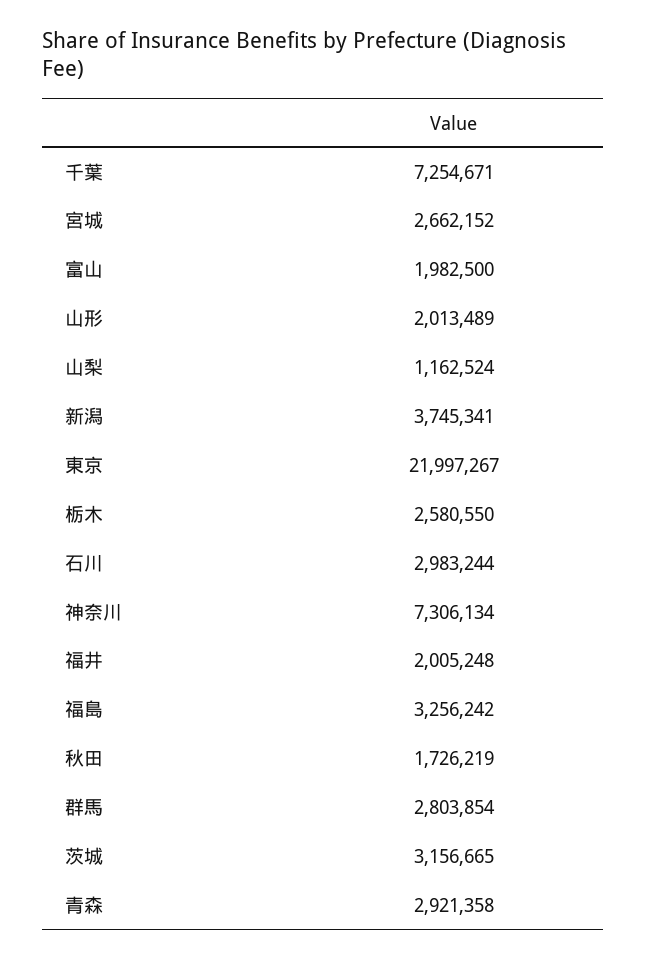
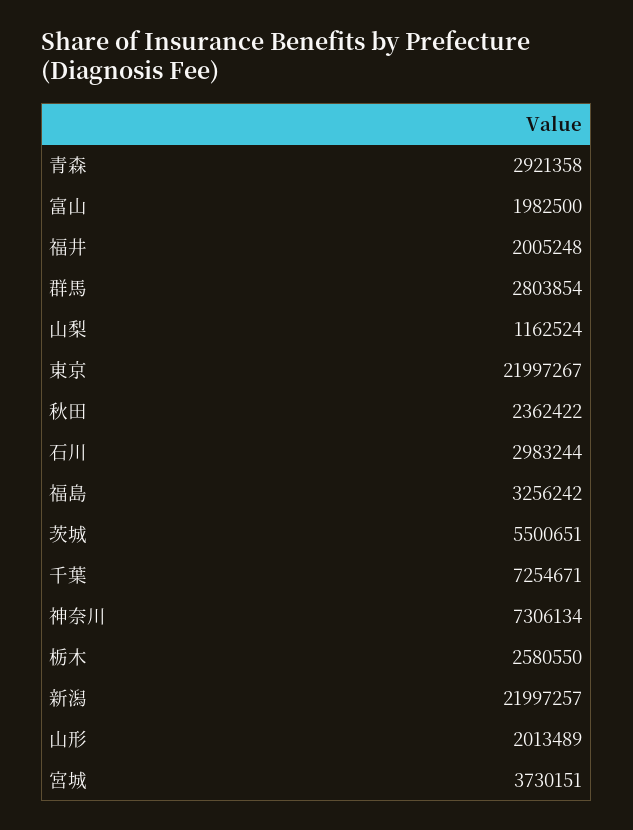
宮城: 2662152 -> 3730151
新潟: 3745341 -> 21997257
秋田: 1726219 -> 2362422
茨城: 3156665 -> 5500651

